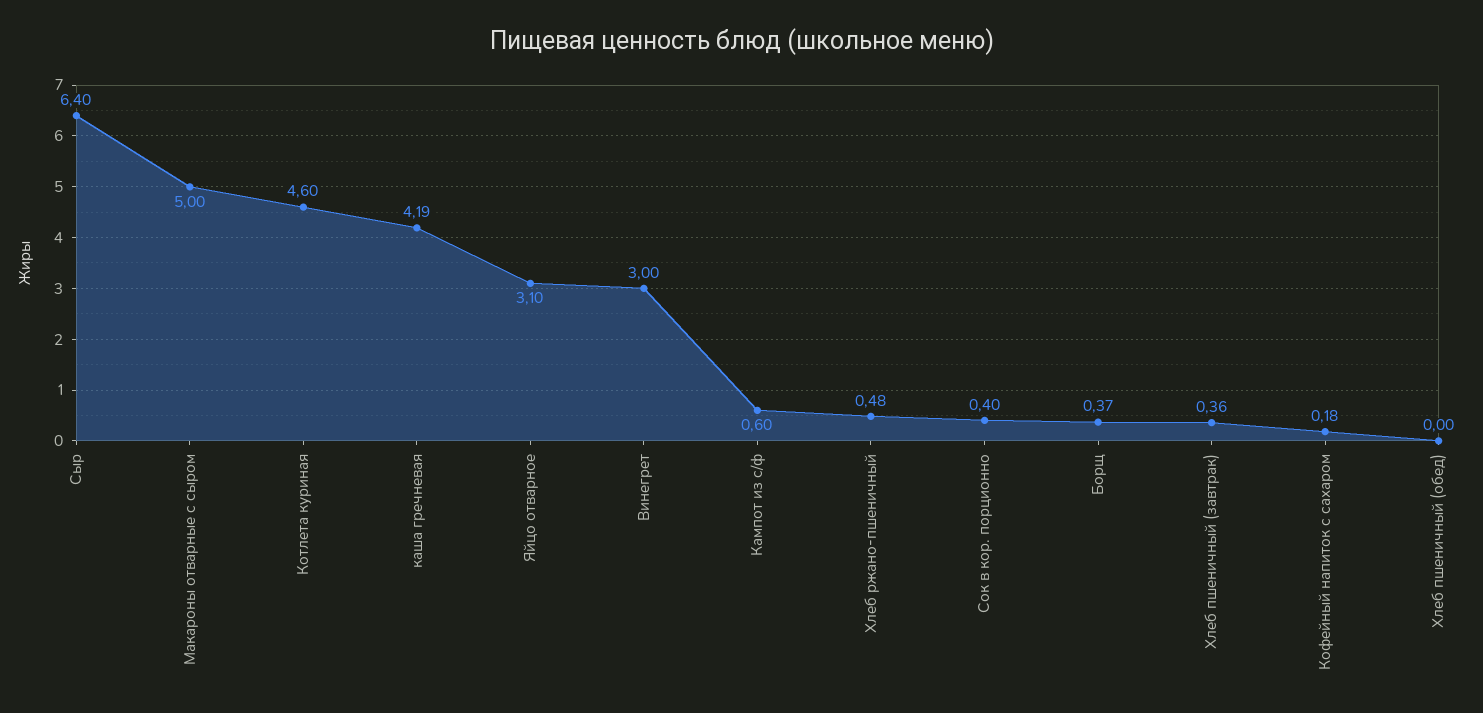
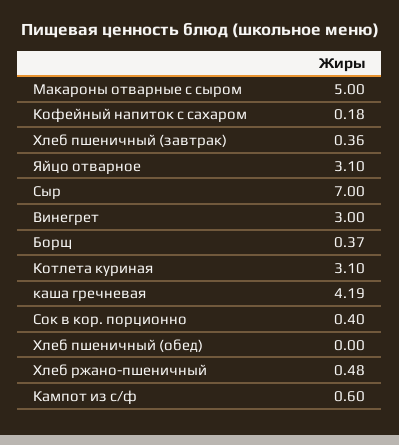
Сыр: 6.4 -> 7
Котлета куриная: 4.6 -> 3.1

